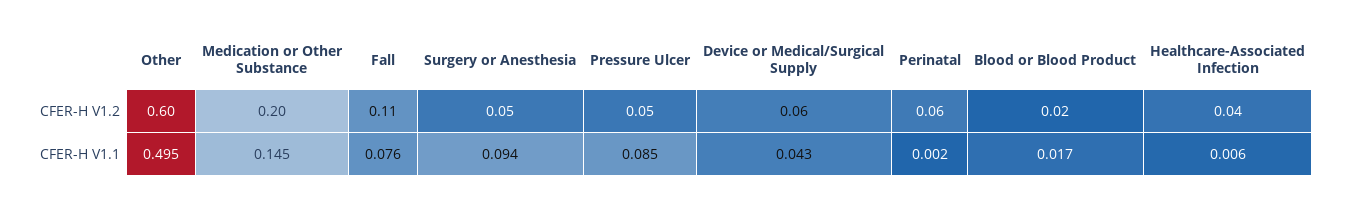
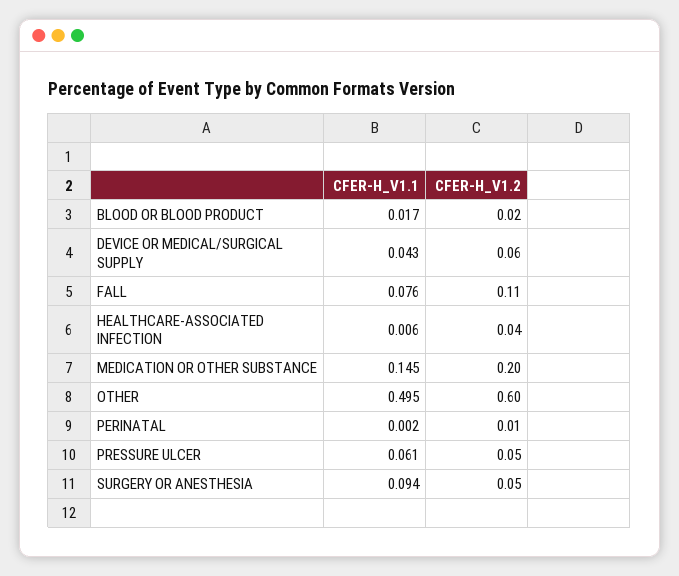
Perinatal, CFER-H V1.2: 0.06 -> 0.01
Pressure Ulcer, CFER-H V1.1: 0.085 -> 0.061

